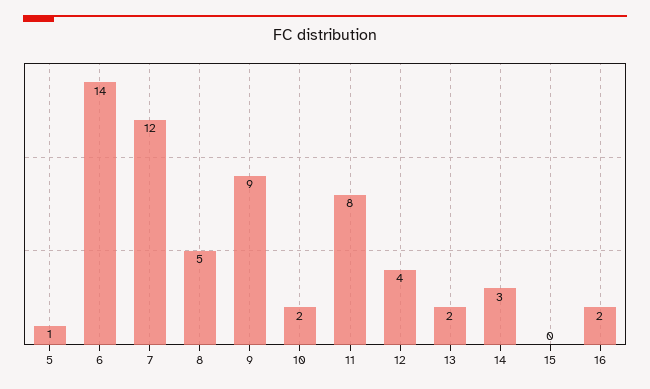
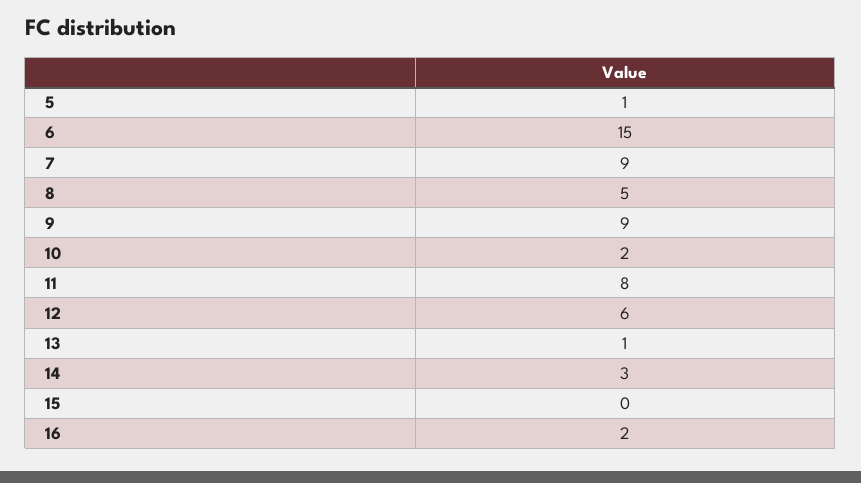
6: 14 -> 15
7: 12 -> 9
12: 4 -> 6
13: 2 -> 1

